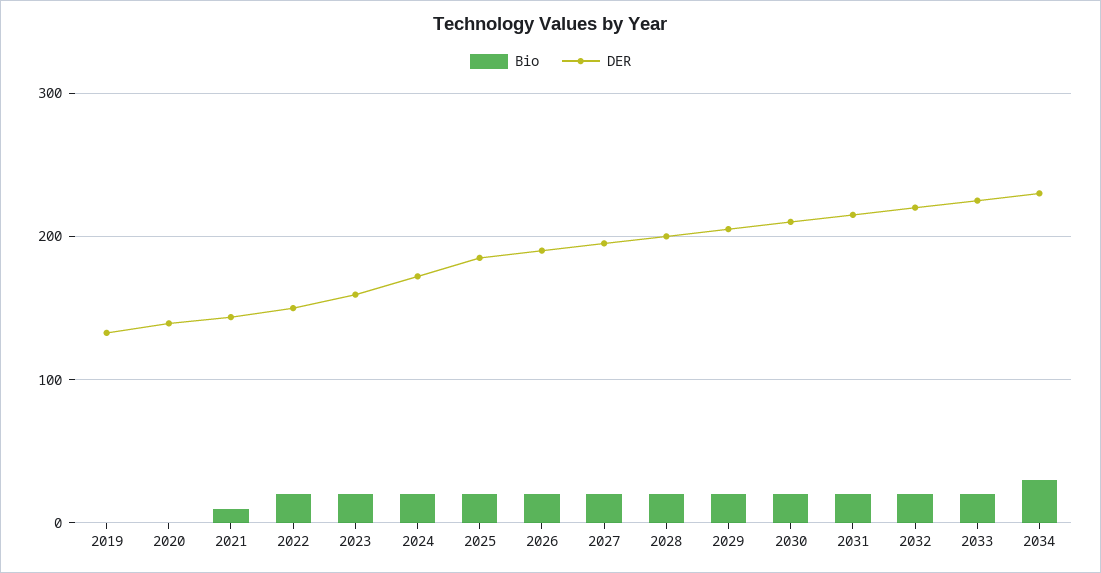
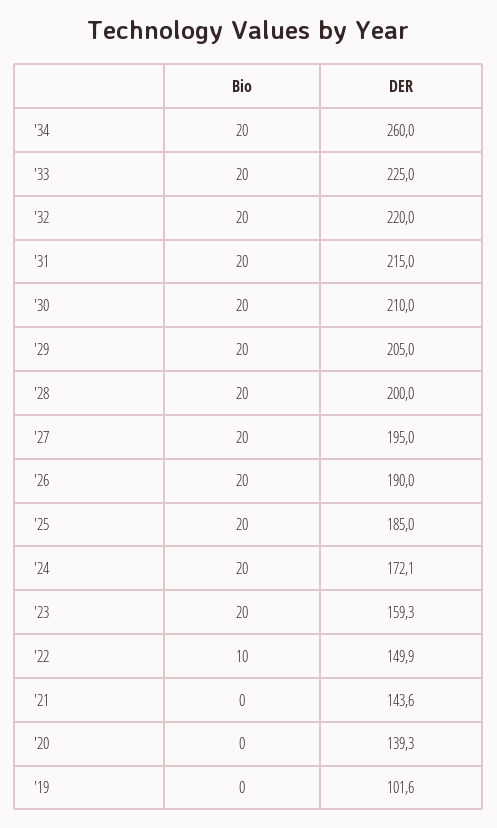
DER, 2019: 130 -> 101.6
Bio, 2021: 10 -> 0
Bio, 2022: 20 -> 10
Bio, 2034: 30 -> 20
DER, 2034: 230 -> 260

